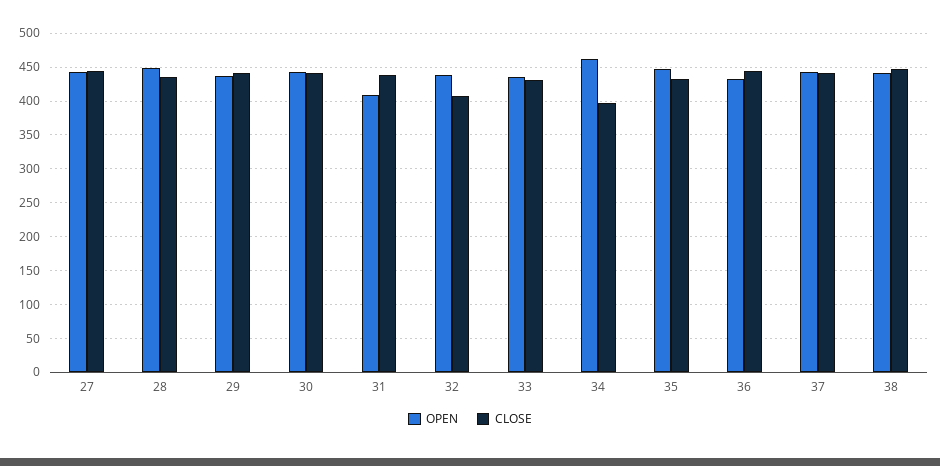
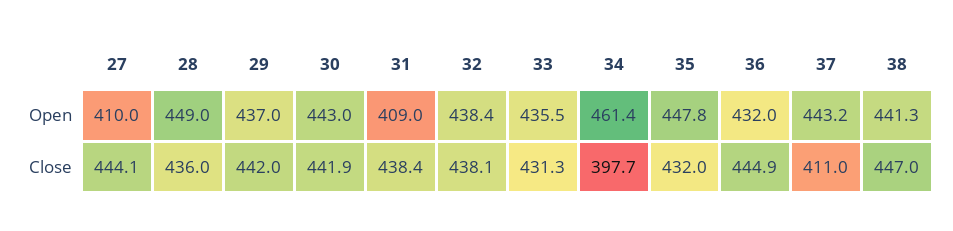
OPEN, 27: 440 -> 410
CLOSE, 32: 410 -> 438.1
CLOSE, 37: 440 -> 411

